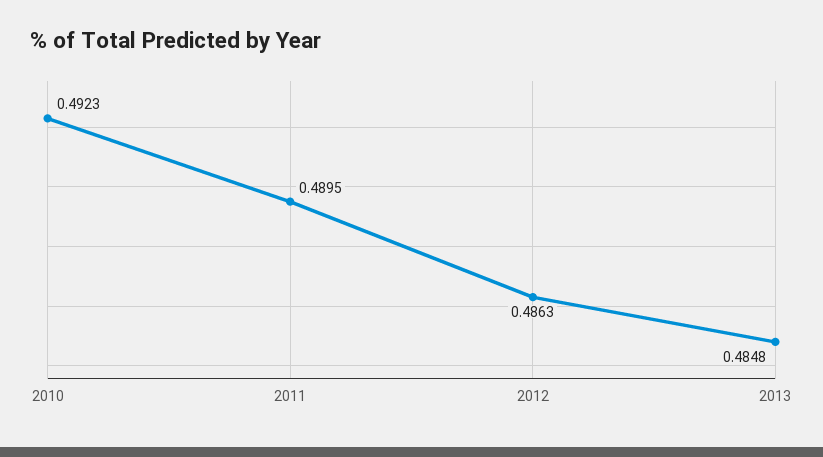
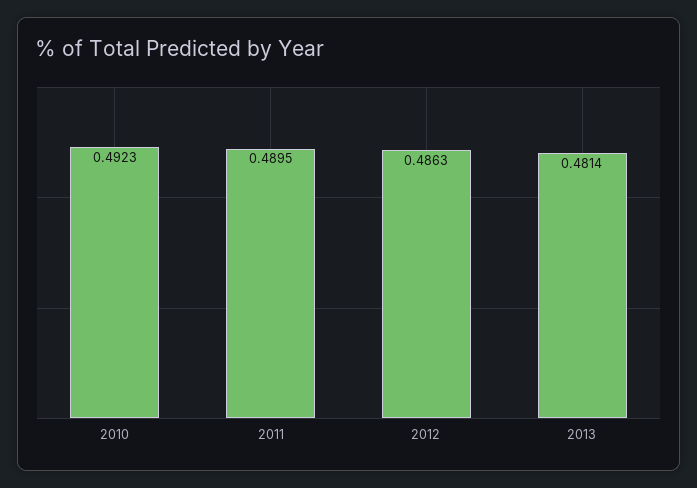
2013: 0.4848 -> 0.4814

